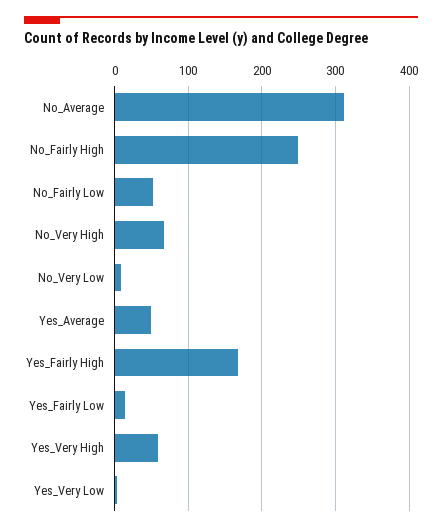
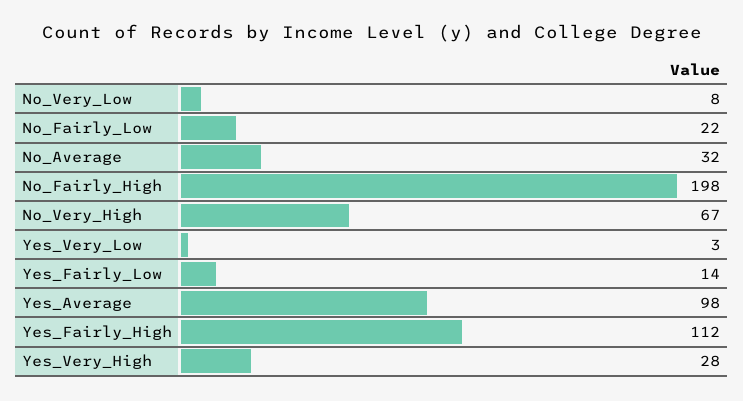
No_Average: 310 -> 32
No_Fairly High: 250 -> 198
No_Fairly Low: 50 -> 22
Yes_Average: 50 -> 98
Yes_Fairly High: 170 -> 112
Yes_Very High: 60 -> 28

